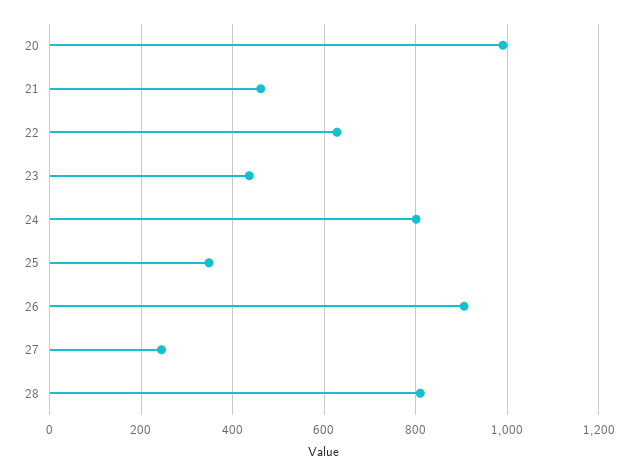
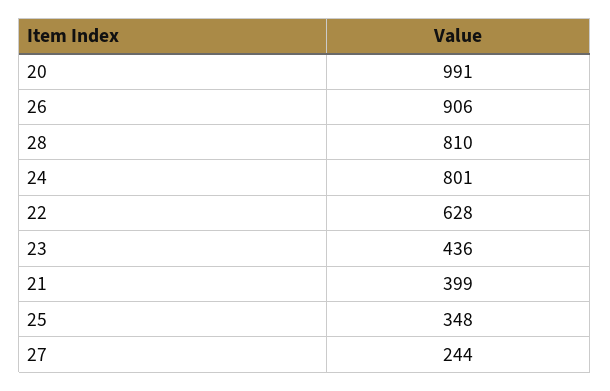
21: 460 -> 399

